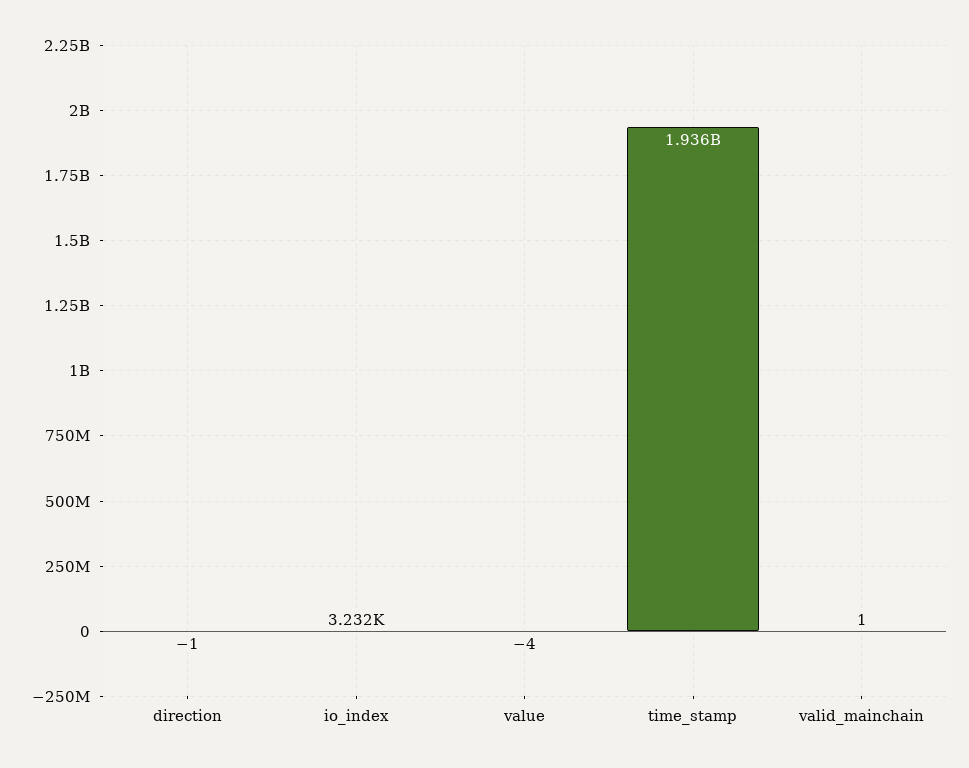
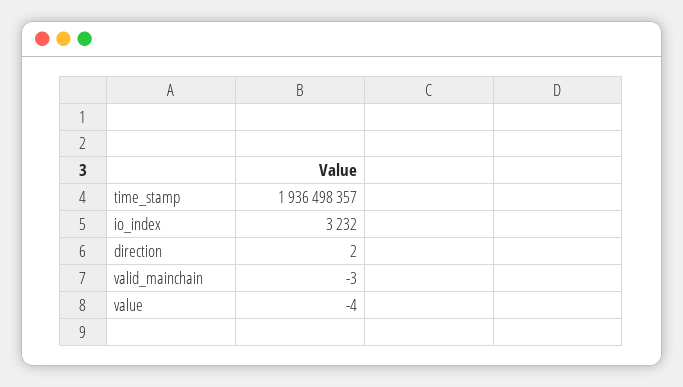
direction: -1 -> 2
valid_mainchain: 1 -> -3

